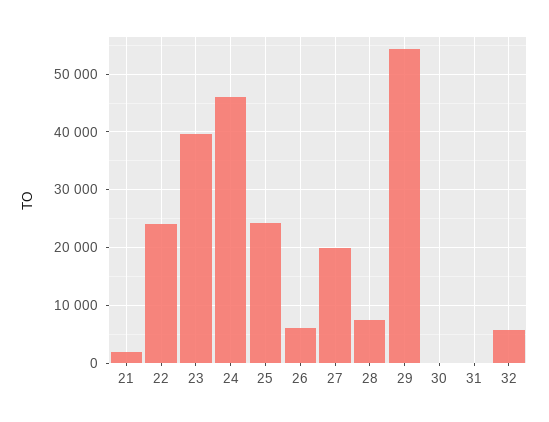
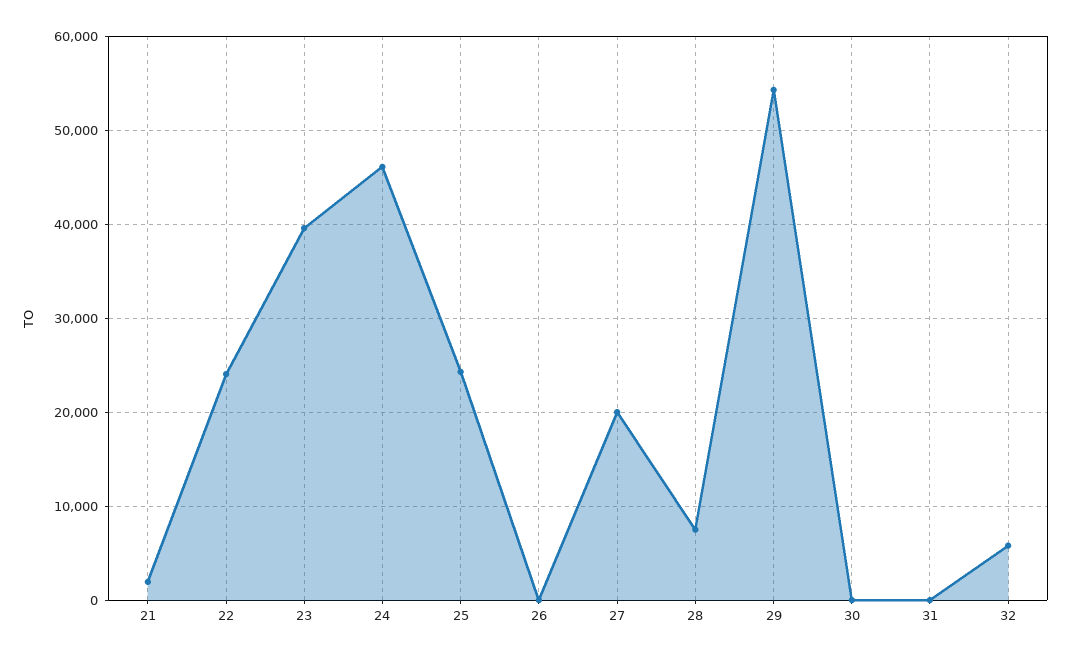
26: 6000 -> 0

